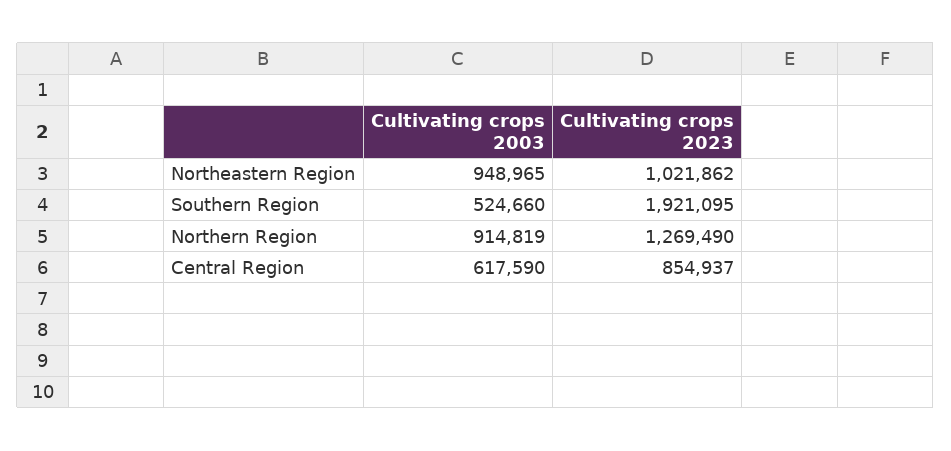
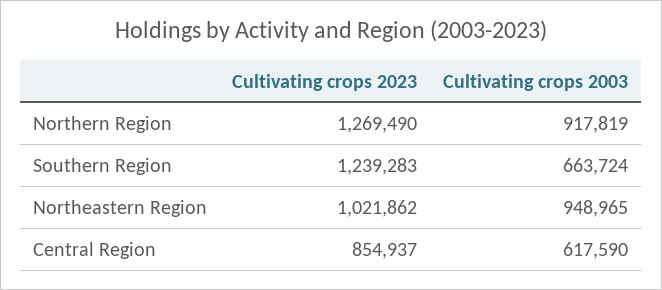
Cultivating crops 2003, Southern Region: 524660 -> 663724
Cultivating crops 2023, Southern Region: 1921095 -> 1239283
Cultivating crops 2003, Northern Region: 914819 -> 917819

